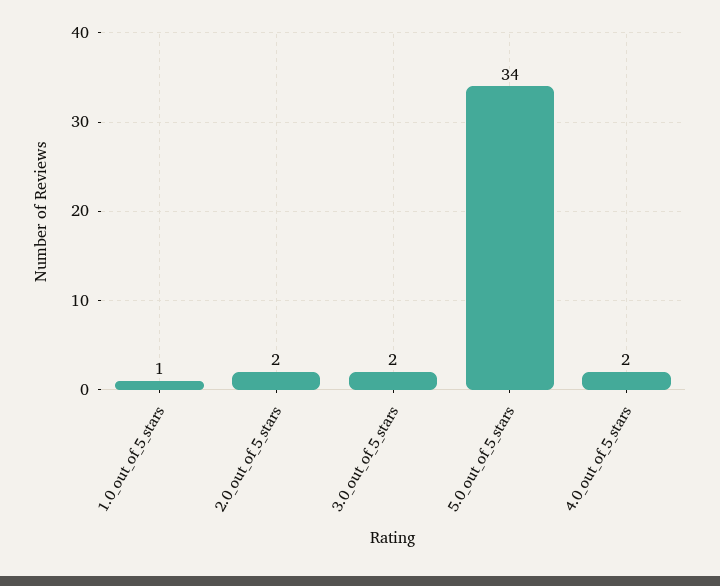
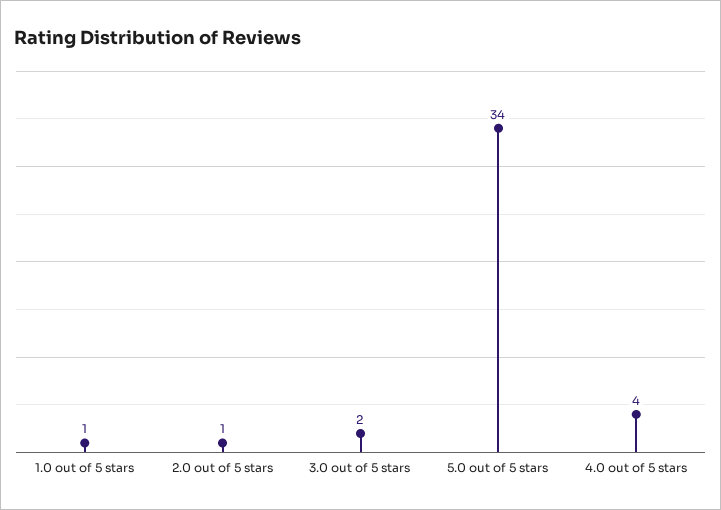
2.0_out_of_5_stars: 2 -> 1
4.0_out_of_5_stars: 2 -> 4

